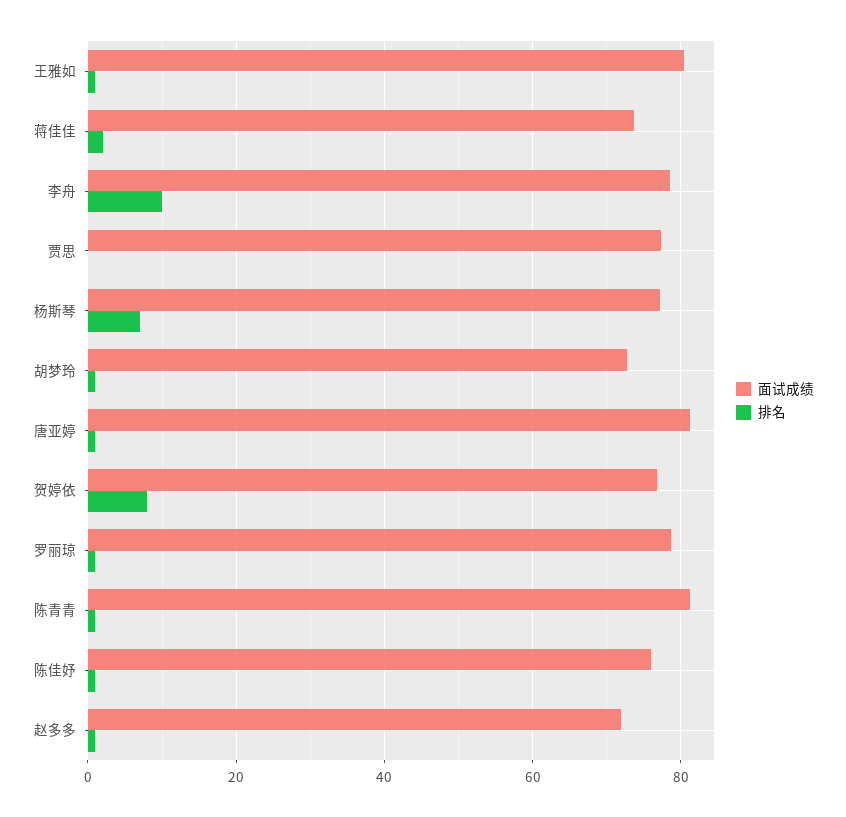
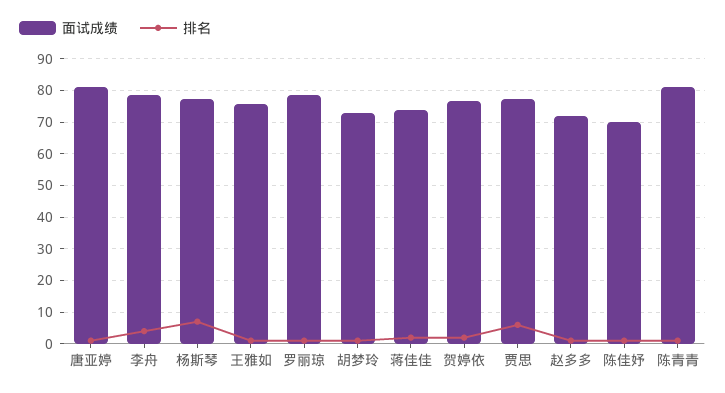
面试成绩, 王雅如: 80 -> 76
排名, 李舟: 10 -> 4
排名, 贾思: 0 -> 6
排名, 贺婷依: 8 -> 2
面试成绩, 陈佳妤: 76 -> 70

